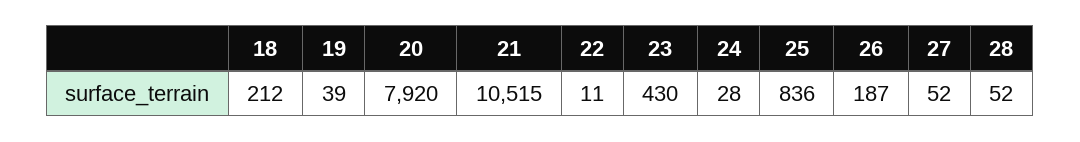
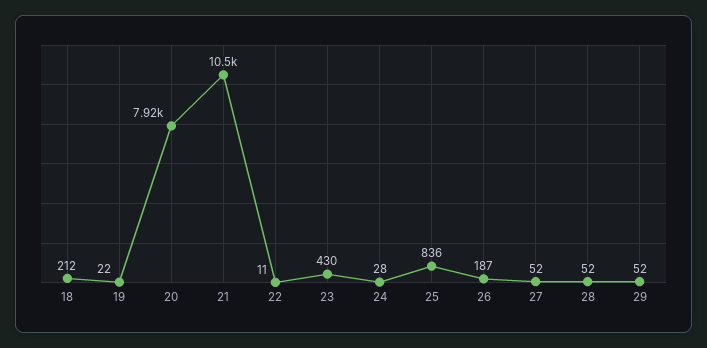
19: 39 -> 22
29: none -> 52

